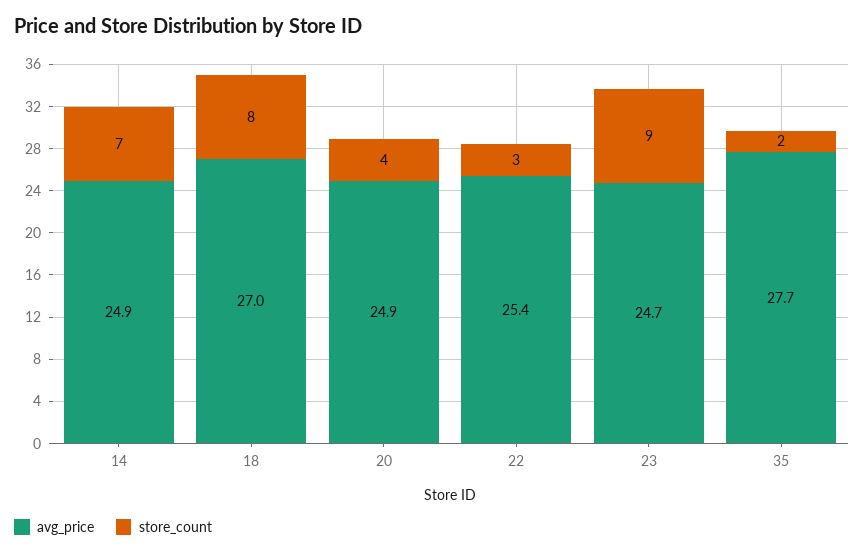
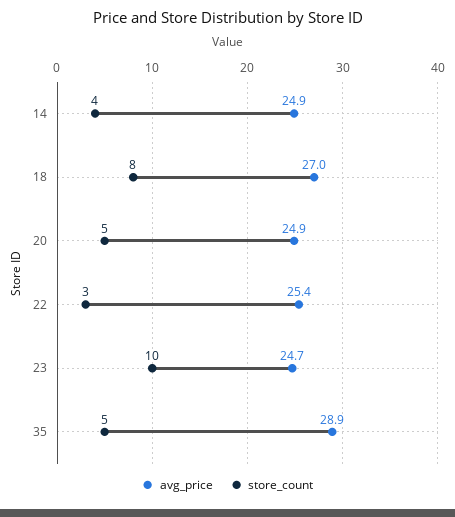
store_count, 14: 7 -> 4
store_count, 20: 4 -> 5
store_count, 23: 9 -> 10
avg_price, 35: 27.7 -> 28.9
store_count, 35: 2 -> 5

